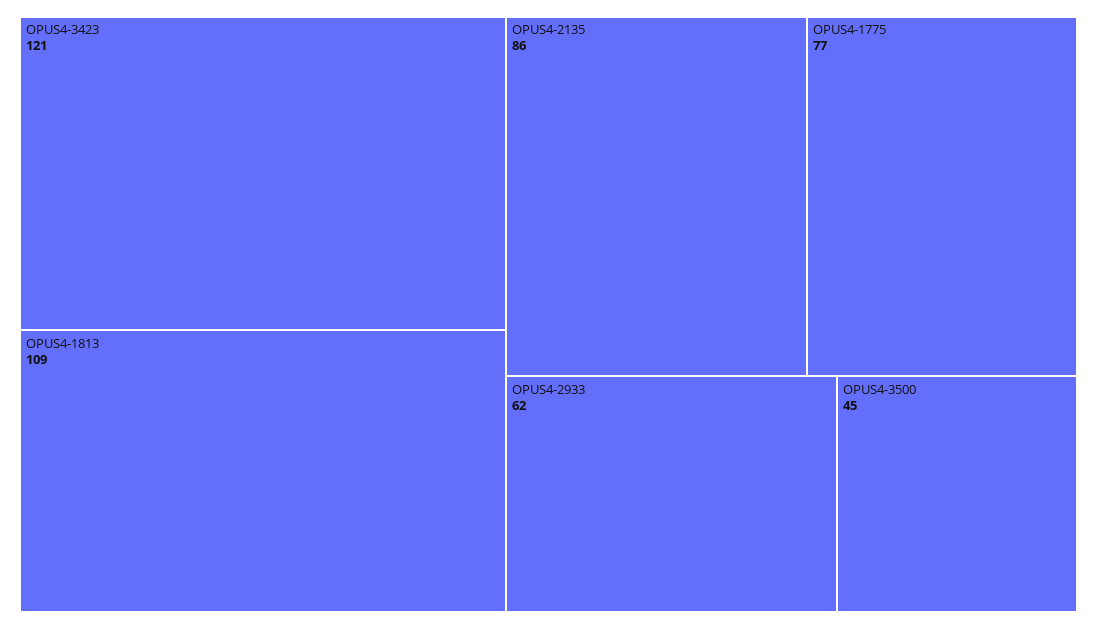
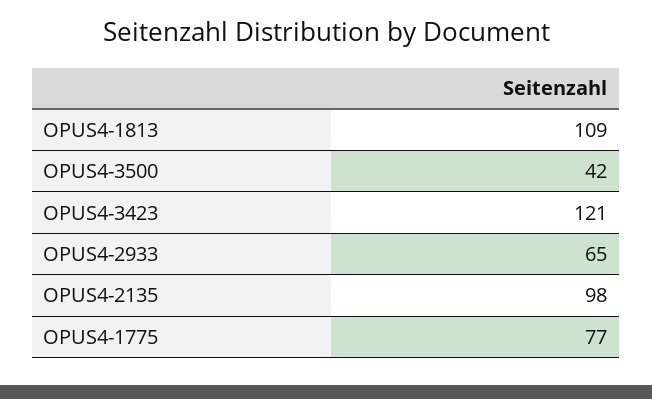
OPUS4-2135: 86 -> 98
OPUS4-2933: 62 -> 65
OPUS4-3500: 45 -> 42

